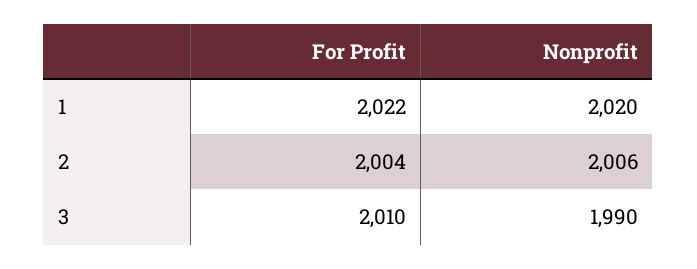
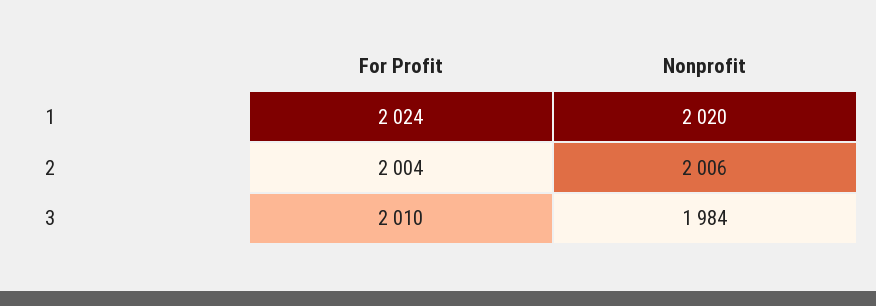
For Profit, 1: 2022 -> 2024
Nonprofit, 3: 1990 -> 1984

